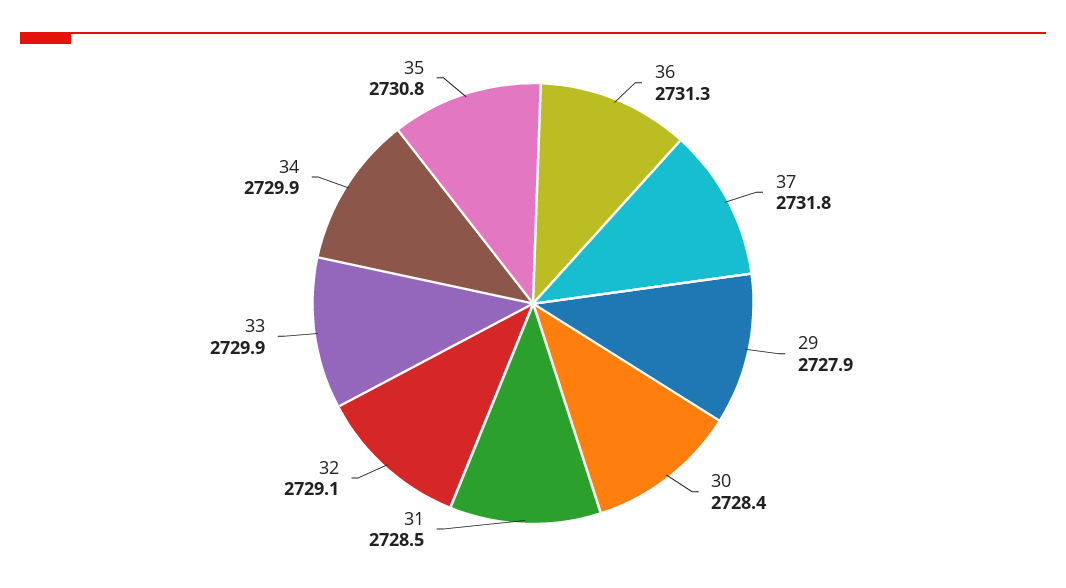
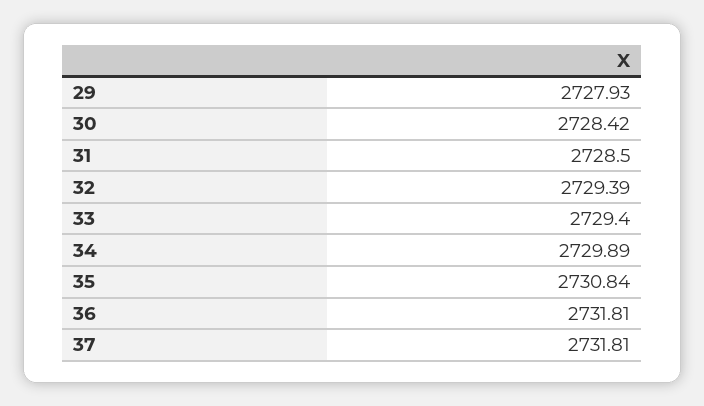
36: 2731.3 -> 2731.81
32: 2729.1 -> 2729.39
33: 2729.9 -> 2729.4

